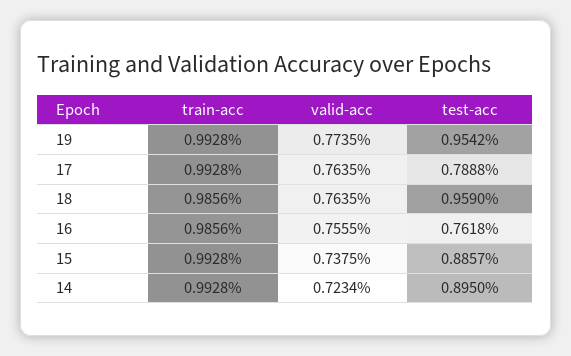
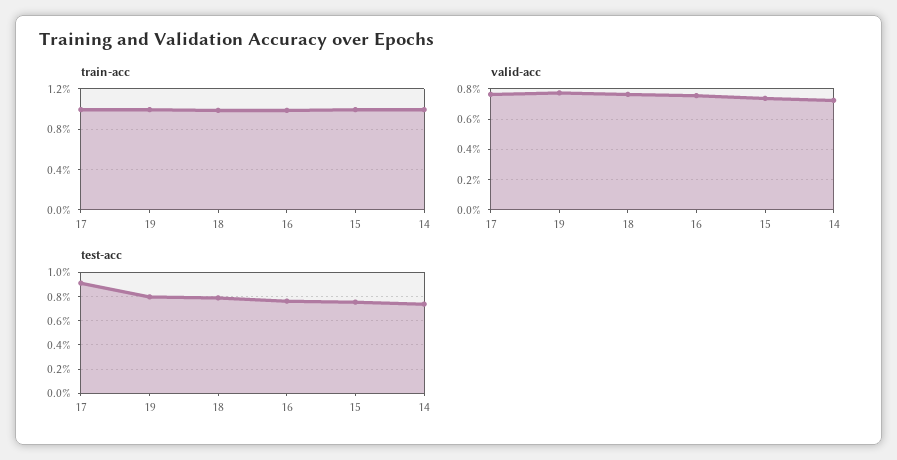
test-acc, 19: 0.9542 -> 0.8
test-acc, 17: 0.7888 -> 0.9
test-acc, 18: 0.959 -> 0.8
test-acc, 15: 0.8857 -> 0.75
test-acc, 14: 0.895 -> 0.75

